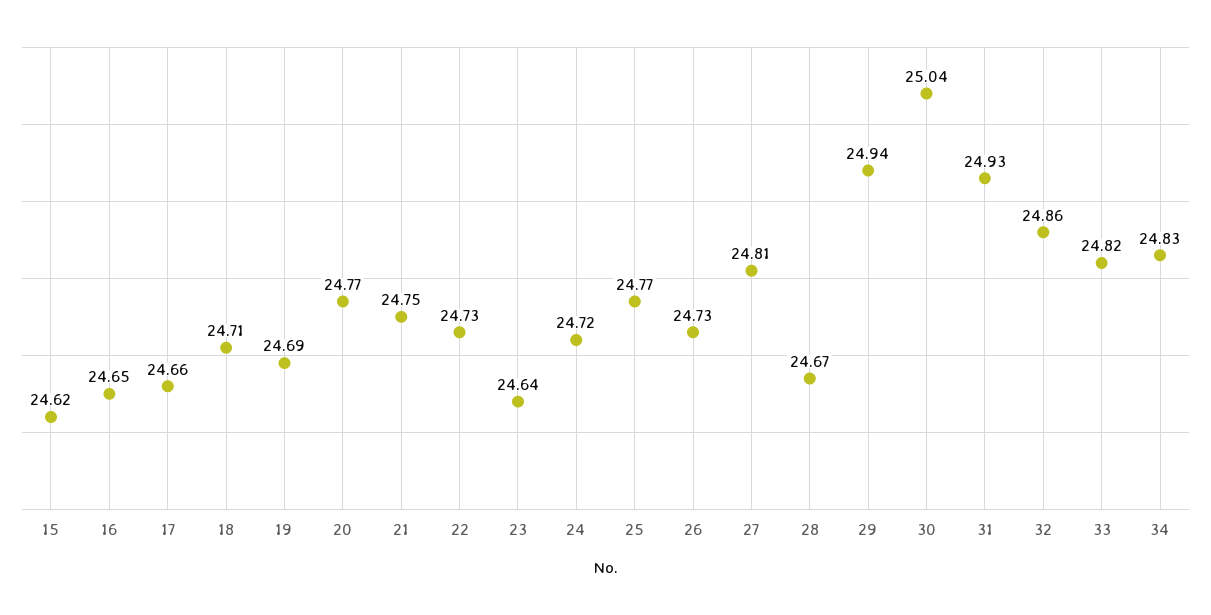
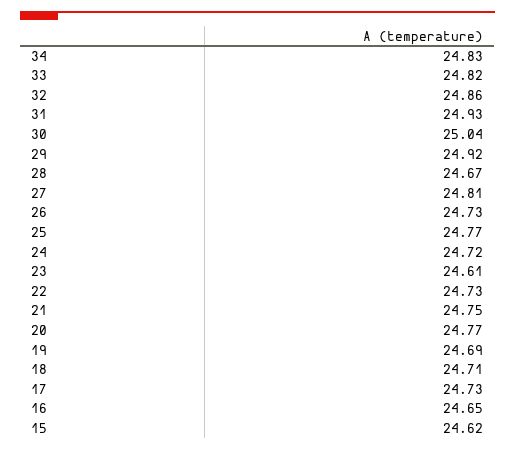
17: 24.66 -> 24.73
23: 24.64 -> 24.61
29: 24.94 -> 24.92

